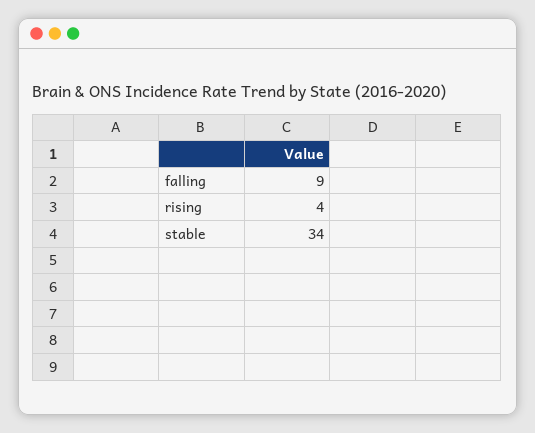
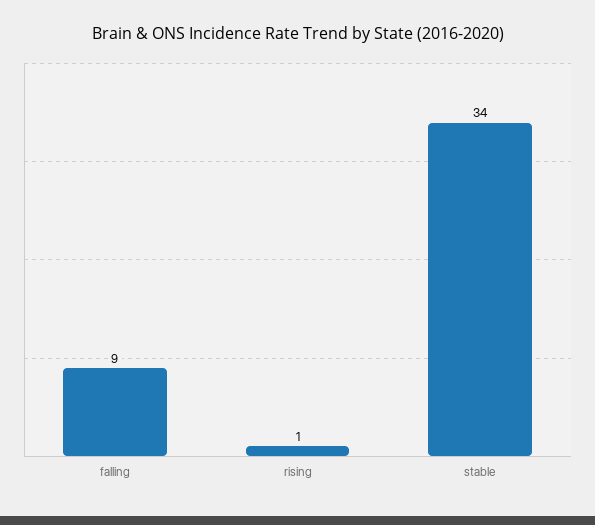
rising: 4 -> 1

